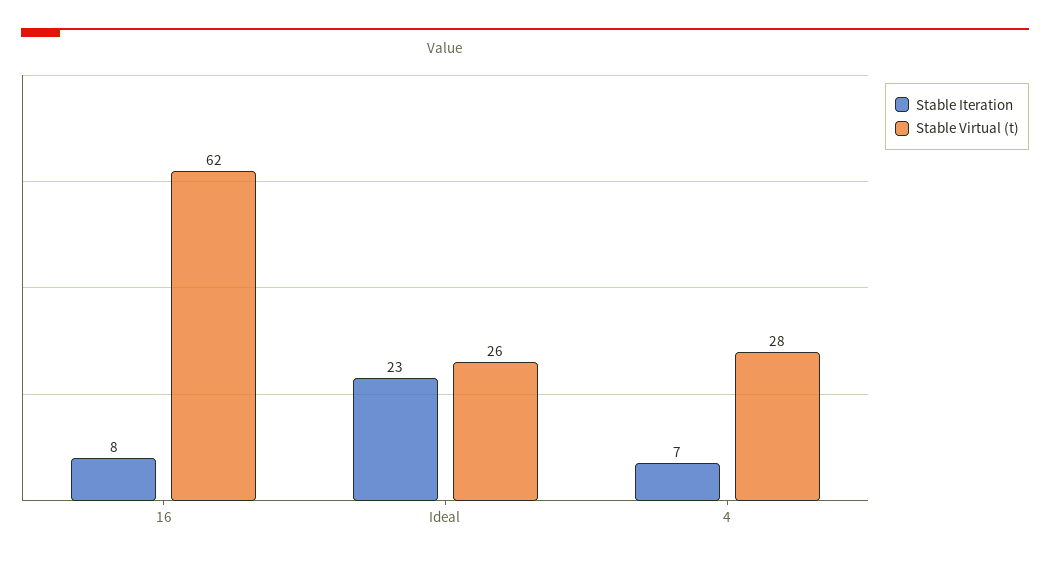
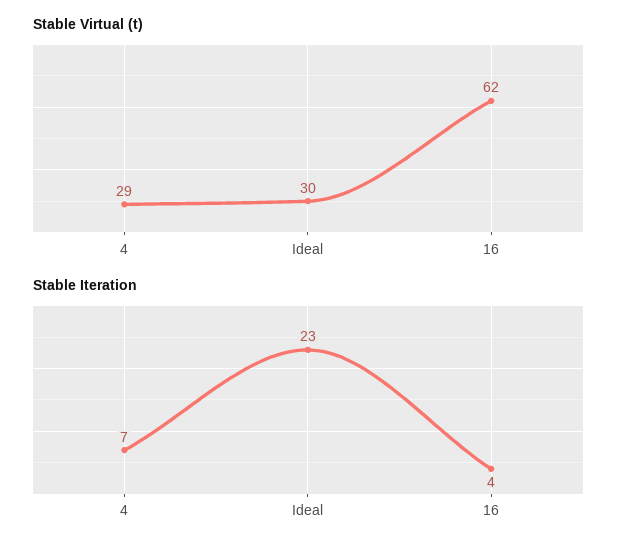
Stable Iteration, 16: 8 -> 4
Stable Virtual (t), Ideal: 26 -> 30
Stable Virtual (t), 4: 28 -> 29

